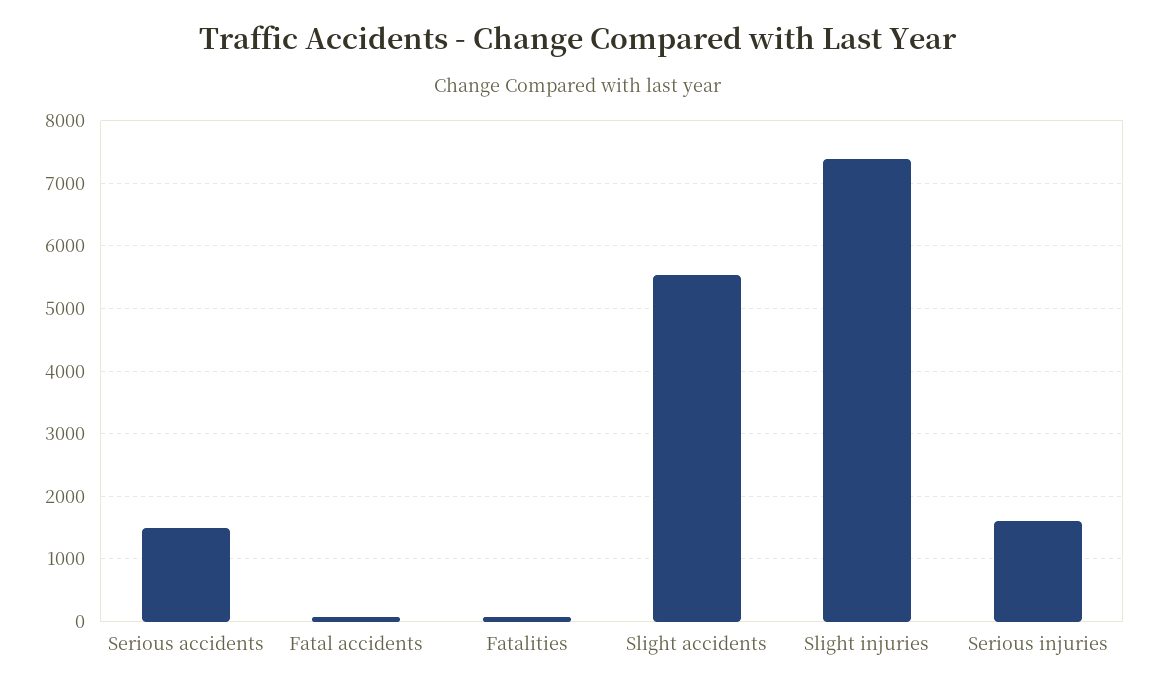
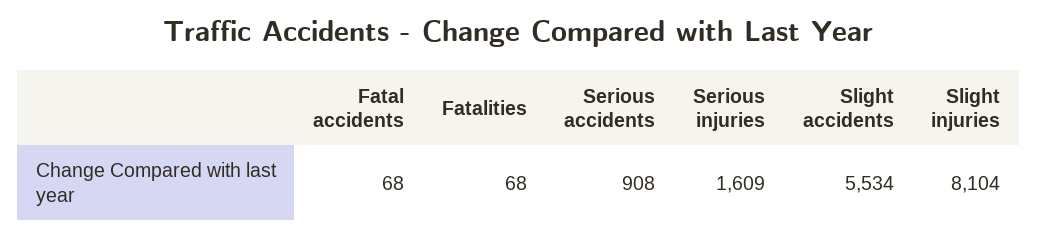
Serious accidents: 1500 -> 908
Slight injuries: 7400 -> 8104

